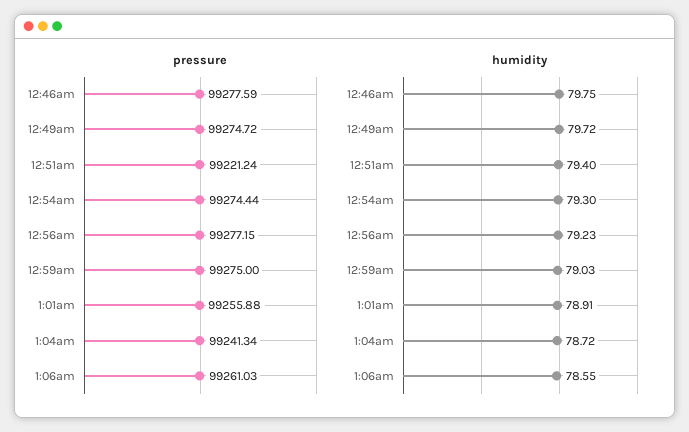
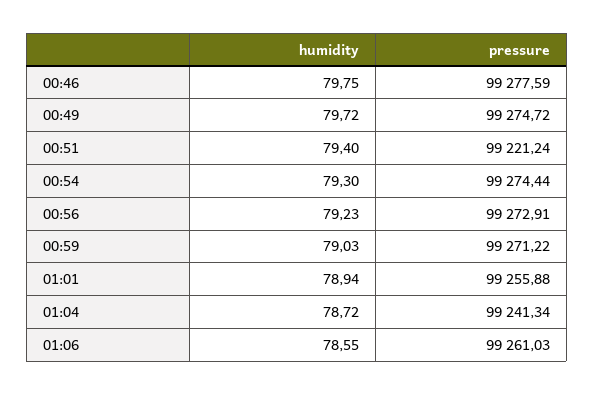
pressure, 12:56am: 99277.15 -> 99272.91
pressure, 12:59am: 99275 -> 99271.22
humidity, 1:01am: 78.91 -> 78.94

